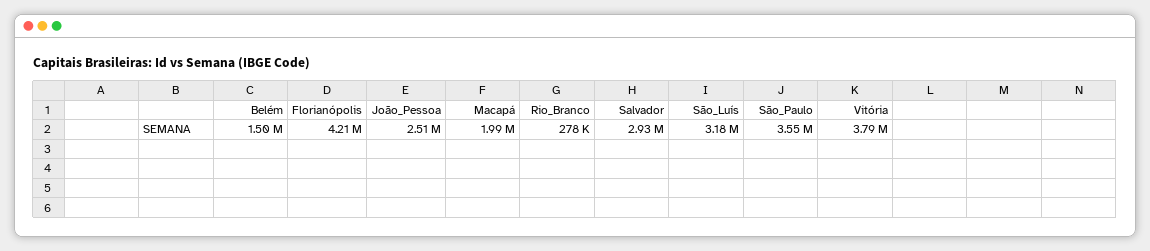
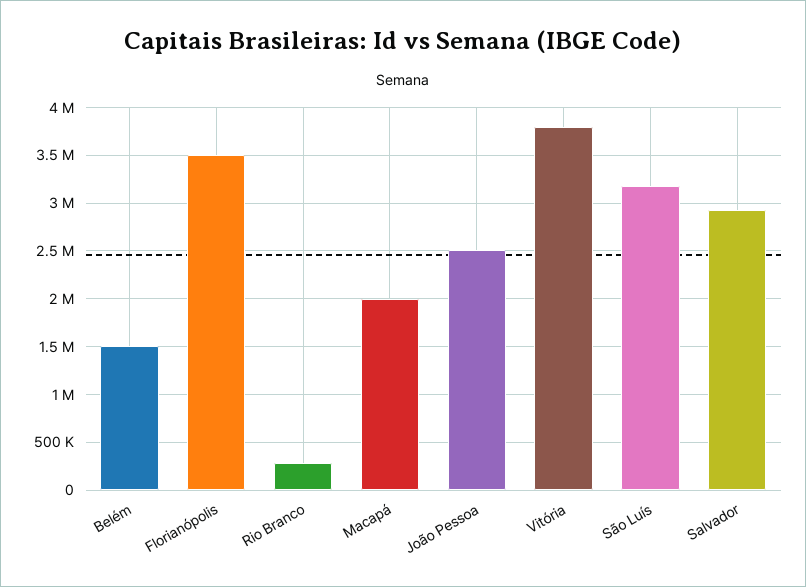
Florianópolis: 4210000 -> 3500000
São_Paulo: 3550000 -> none

